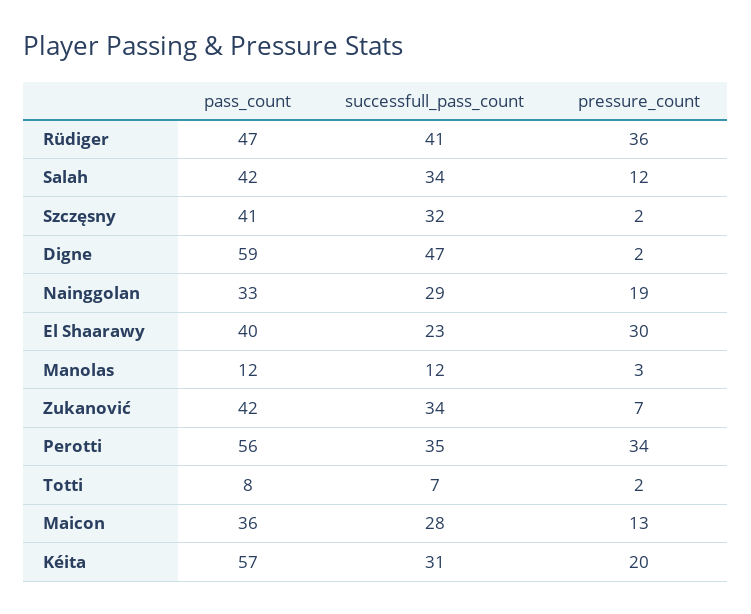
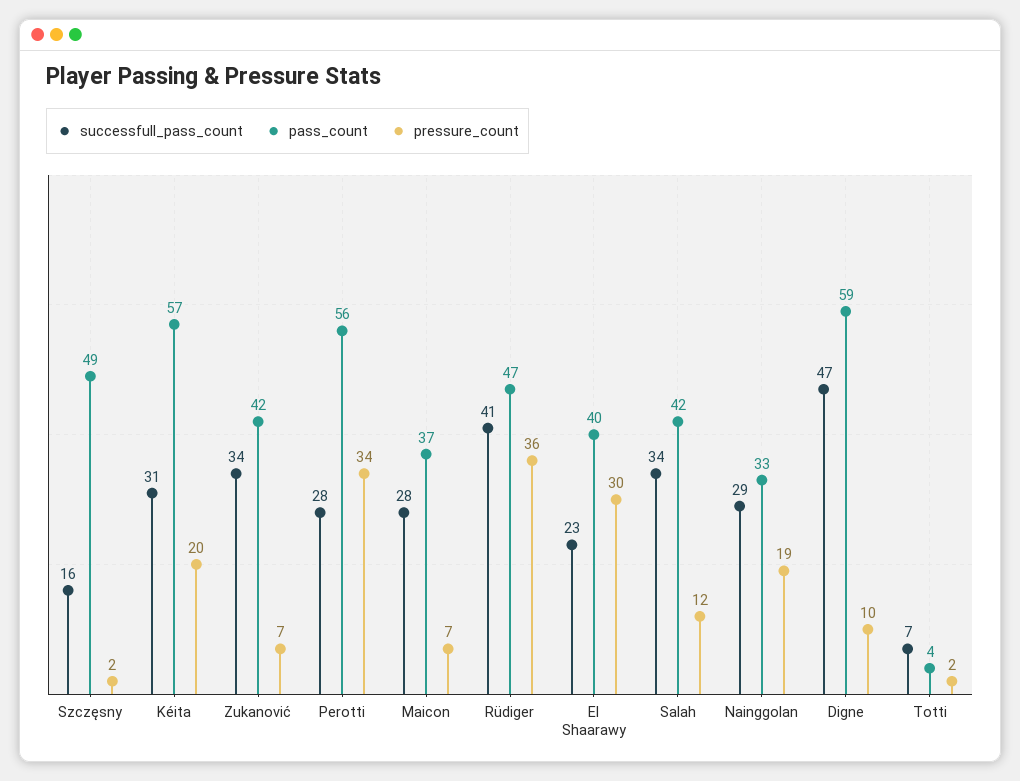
pass_count, Szczęsny: 41 -> 49
successfull_pass_count, Szczęsny: 32 -> 16
pressure_count, Digne: 2 -> 10
pass_count, Manolas: 12 -> none
successfull_pass_count, Manolas: 12 -> none
pressure_count, Manolas: 3 -> none
successfull_pass_count, Perotti: 35 -> 28
pass_count, Totti: 8 -> 4
pass_count, Maicon: 36 -> 37
pressure_count, Maicon: 13 -> 7

